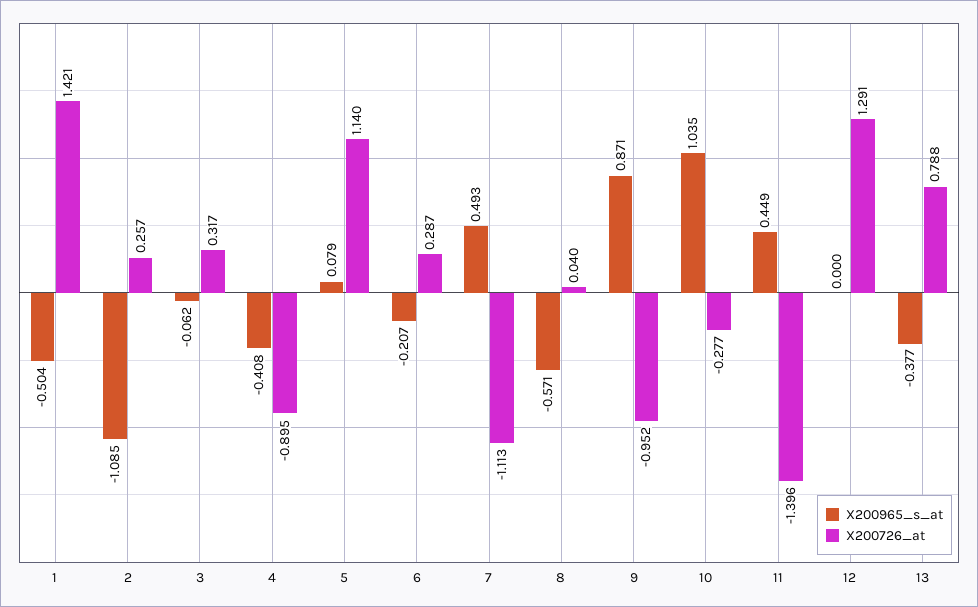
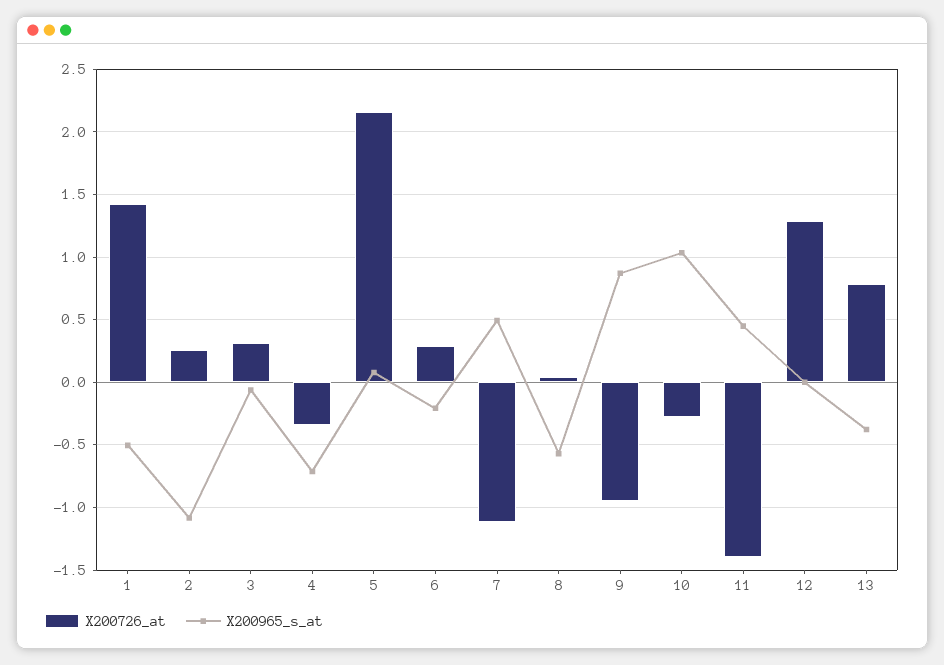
X200965_s_at, 4: -0.408 -> -0.7
X200726_at, 4: -0.895 -> -0.35
X200726_at, 5: 1.14 -> 2.15

